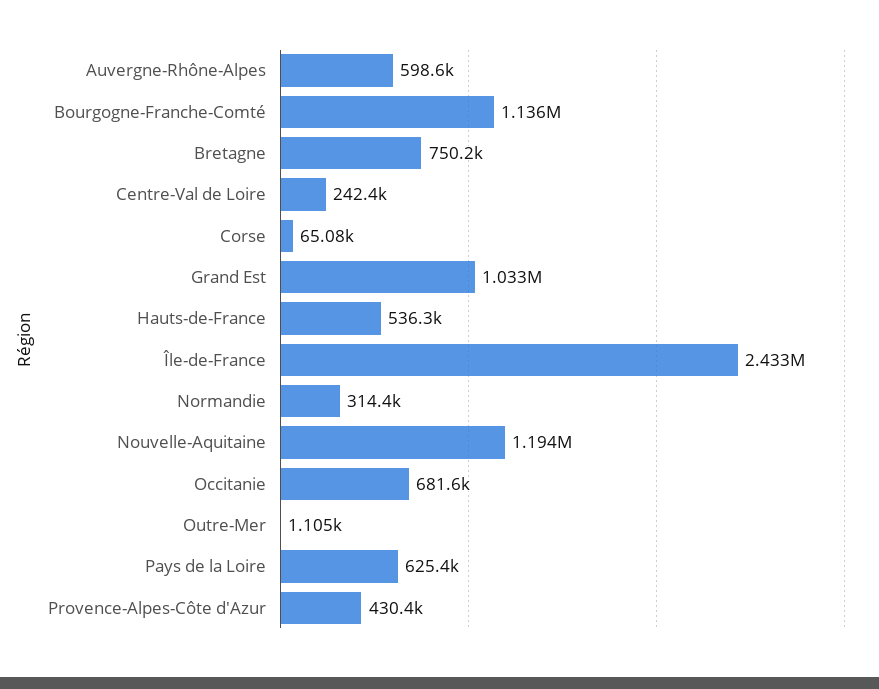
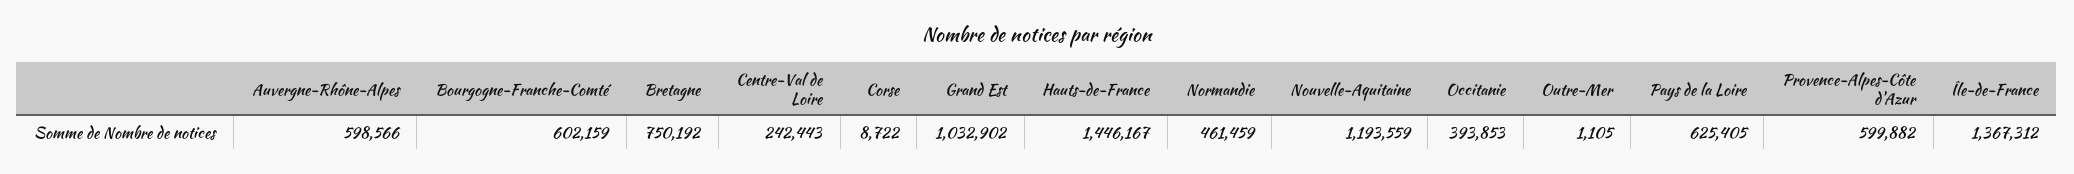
Bourgogne-Franche-Comté: 1136000 -> 602159
Corse: 65080 -> 8722
Hauts-de-France: 536300 -> 1446167
Île-de-France: 2433000 -> 1367312
Normandie: 314400 -> 461459
Occitanie: 681600 -> 393853
Provence-Alpes-Côte d'Azur: 430400 -> 599882

